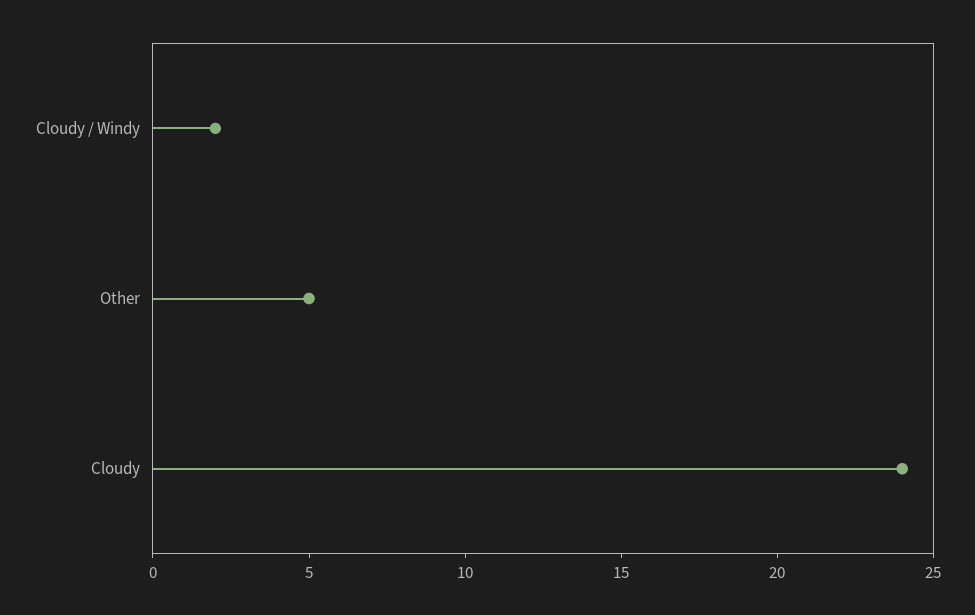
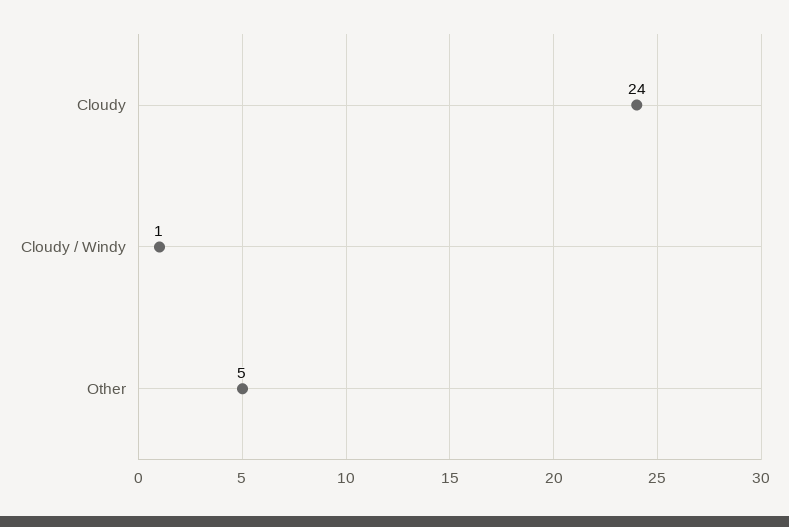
Cloudy / Windy: 2 -> 1

